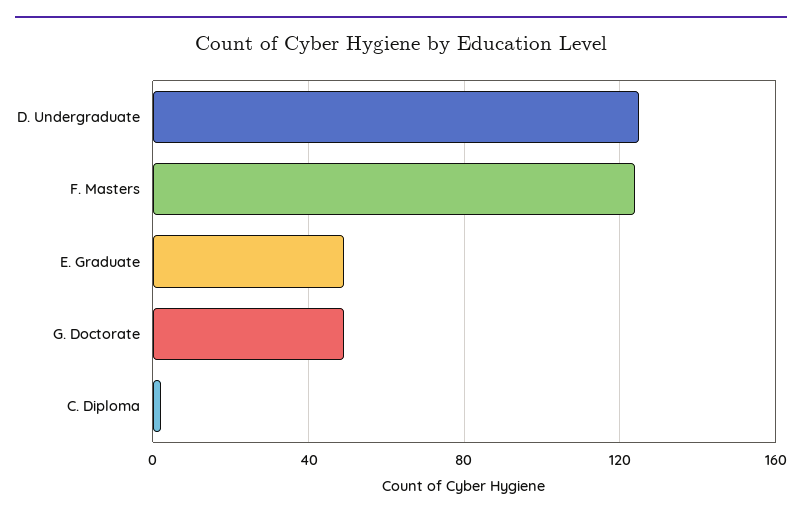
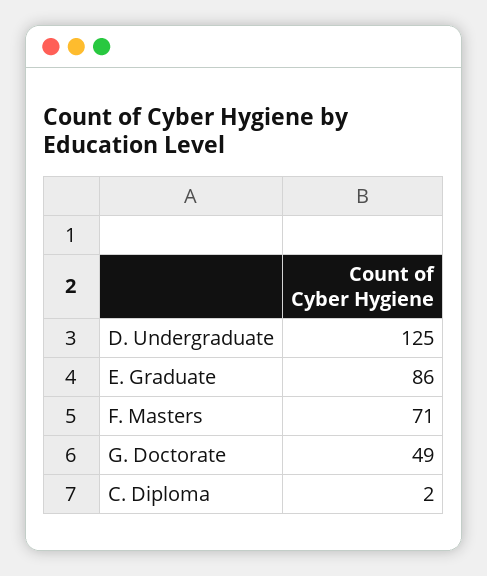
F. Masters: 125 -> 71
E. Graduate: 50 -> 86

